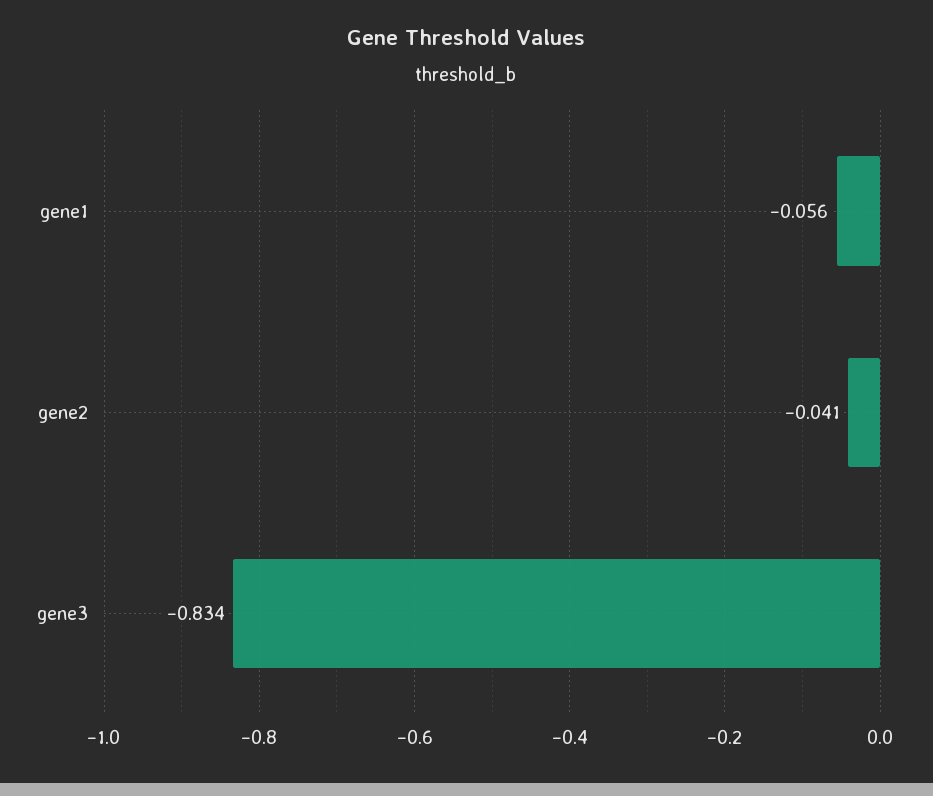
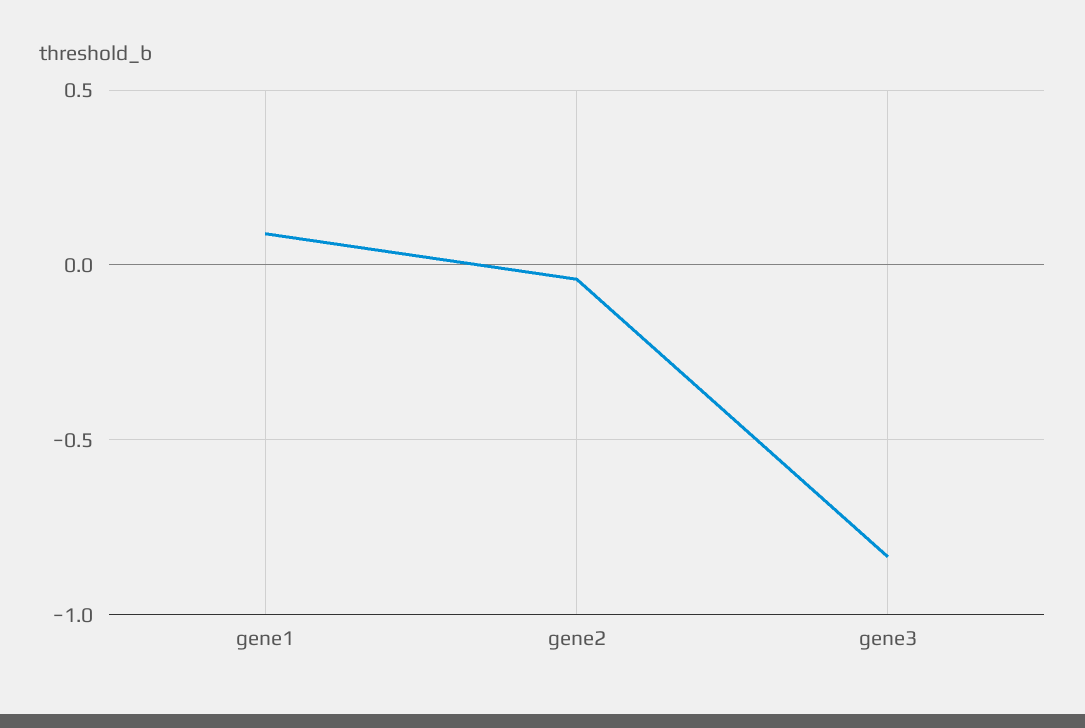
gene1: -0.056 -> 0.1

